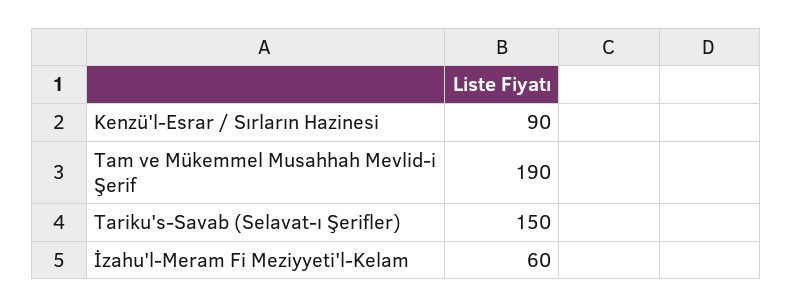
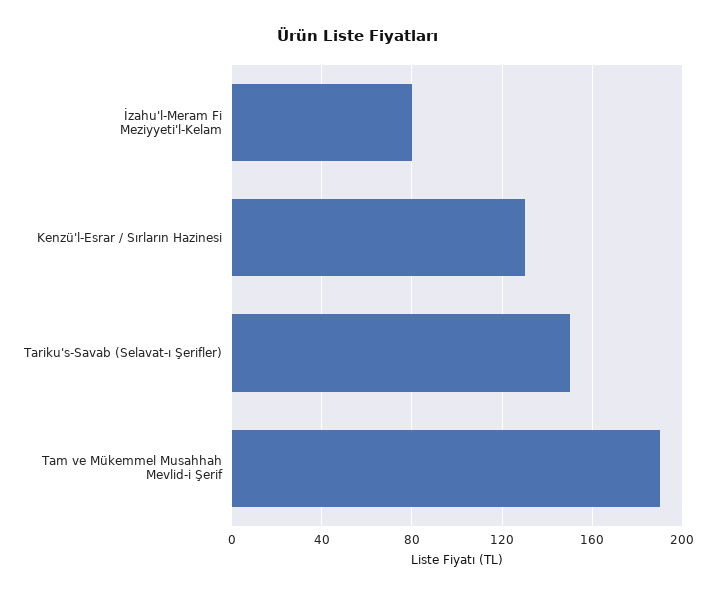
Kenzü'l-Esrar / Sırların Hazinesi: 90 -> 130
İzahu'l-Meram Fi Meziyyeti'l-Kelam: 60 -> 80

